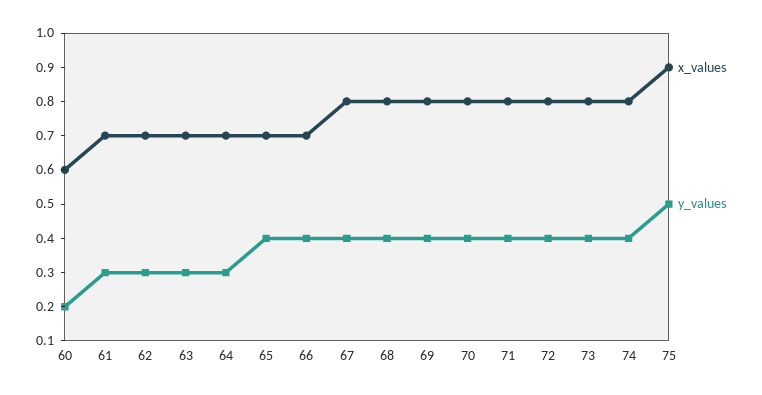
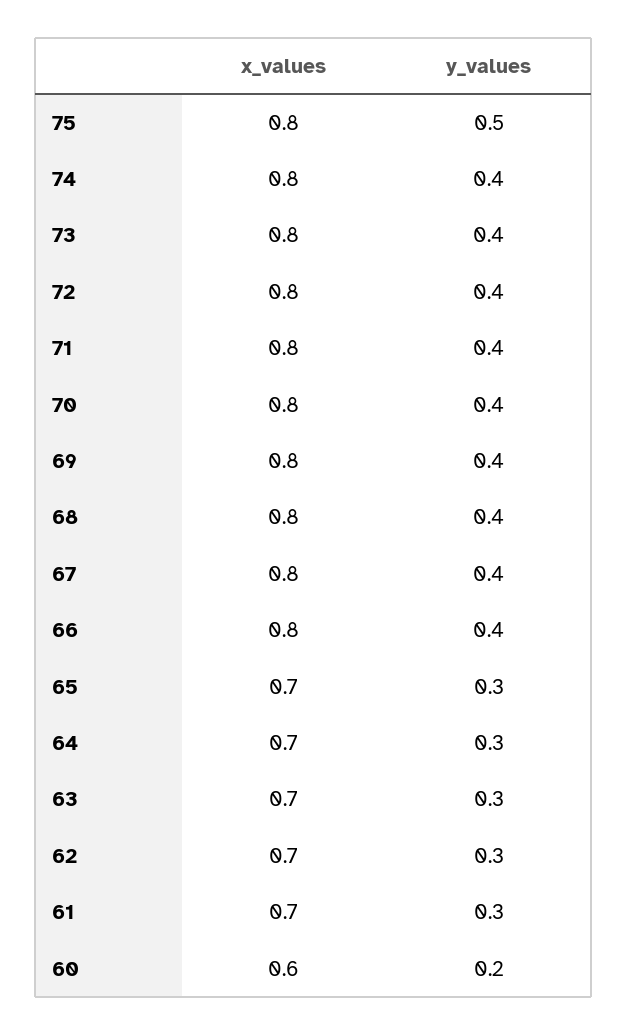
y_values, 65: 0.4 -> 0.3
x_values, 66: 0.7 -> 0.8
x_values, 75: 0.9 -> 0.8

